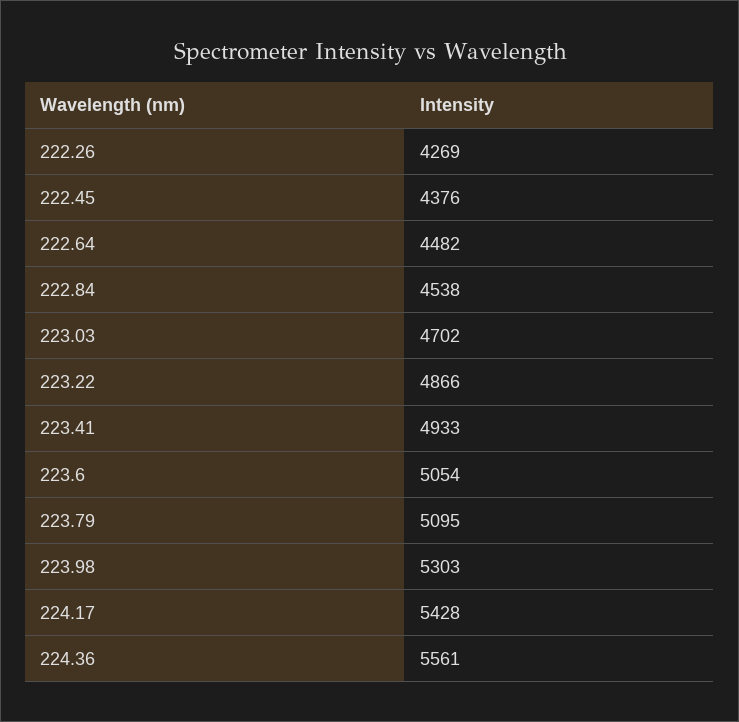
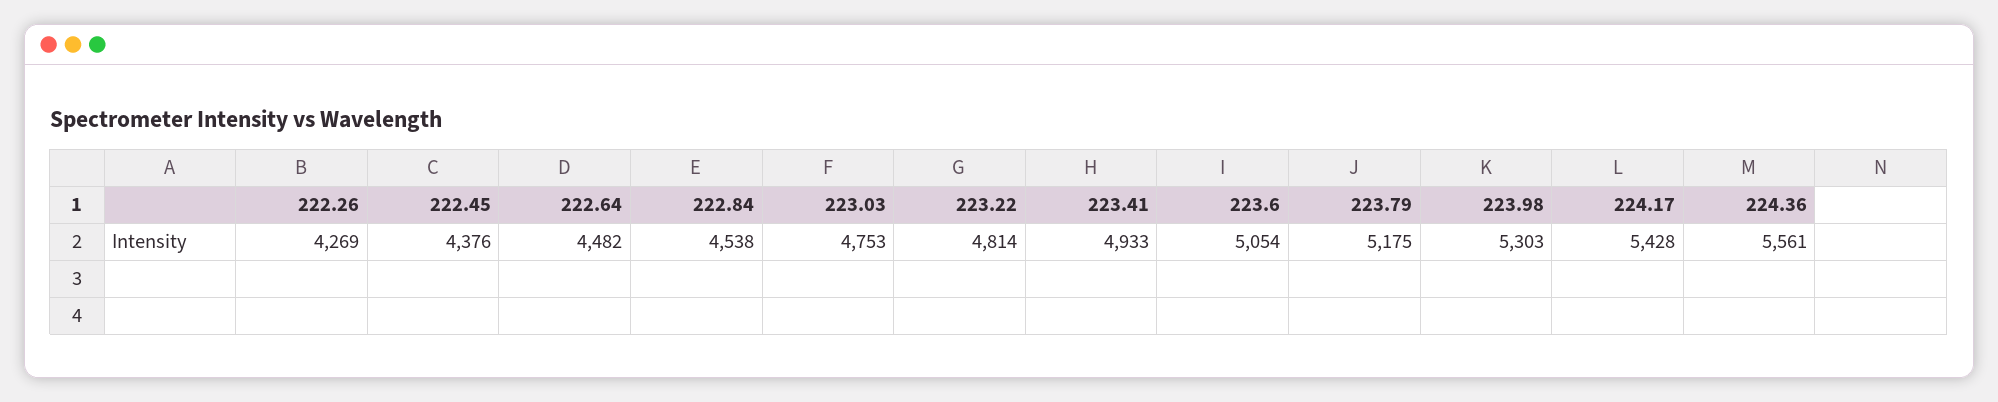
223.03: 4702 -> 4753
223.22: 4866 -> 4814
223.79: 5095 -> 5175

